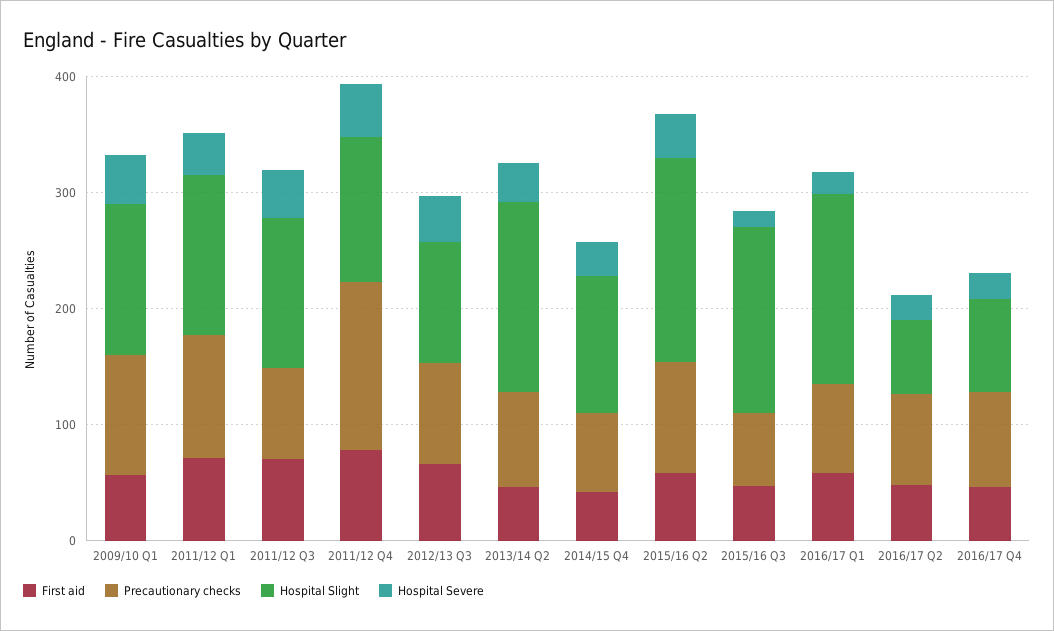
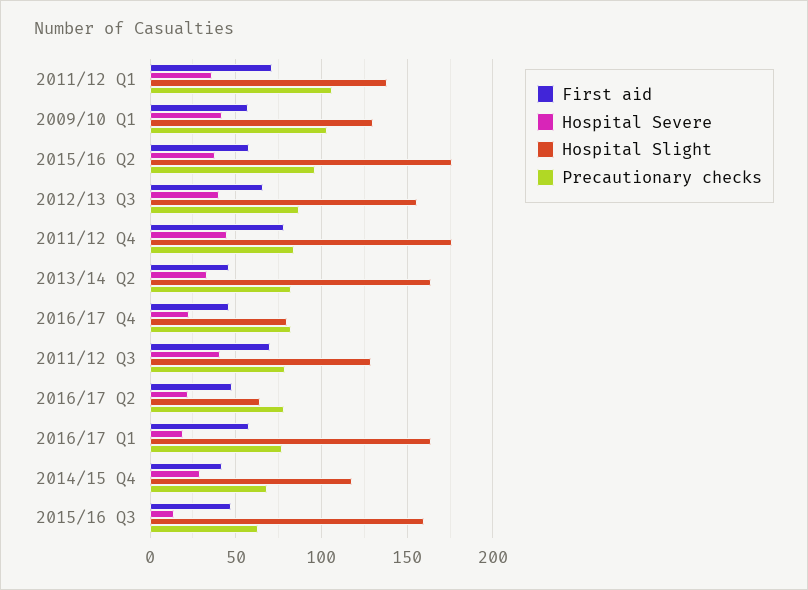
Precautionary checks, 2011/12 Q4: 140 -> 85
Hospital Slight, 2011/12 Q4: 120 -> 175
Hospital Slight, 2012/13 Q3: 100 -> 155

